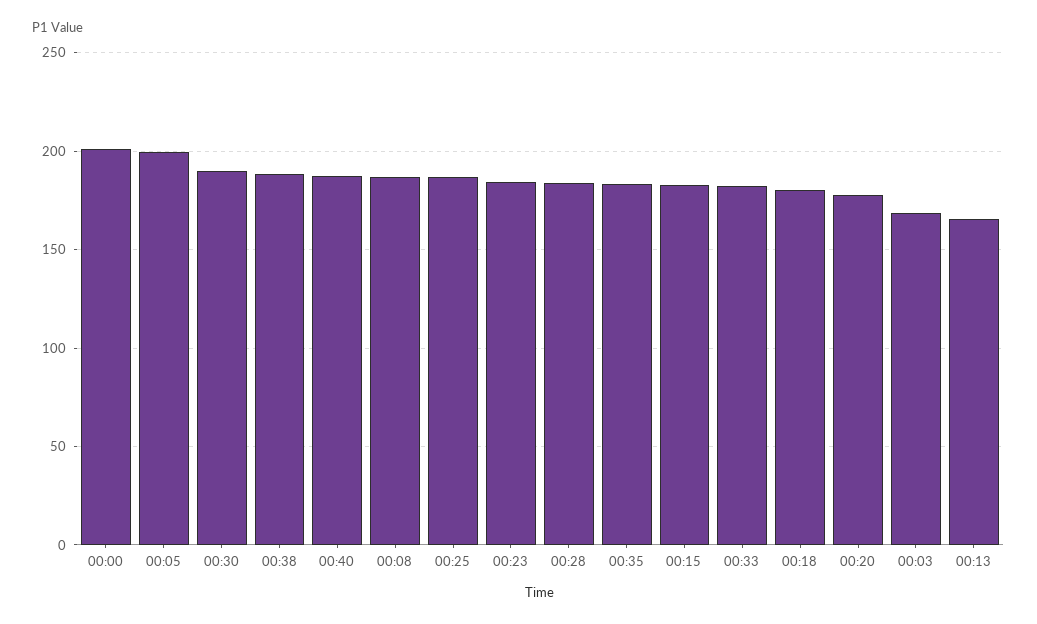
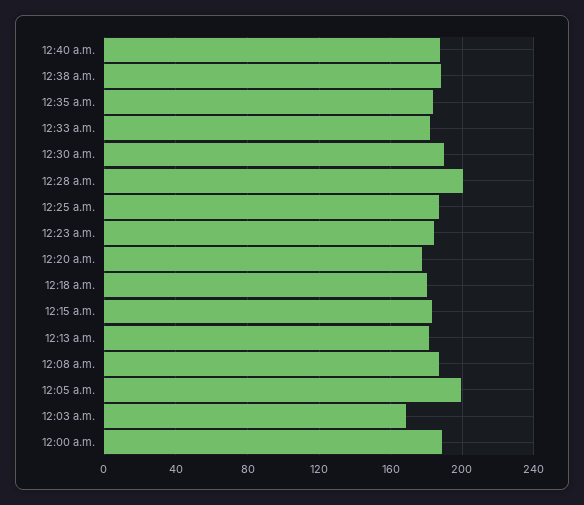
00:00: 200 -> 190
00:28: 185 -> 200
00:13: 165 -> 180

